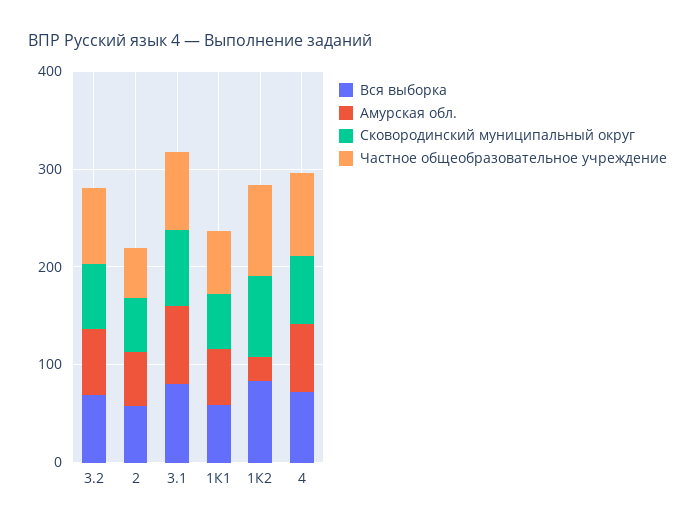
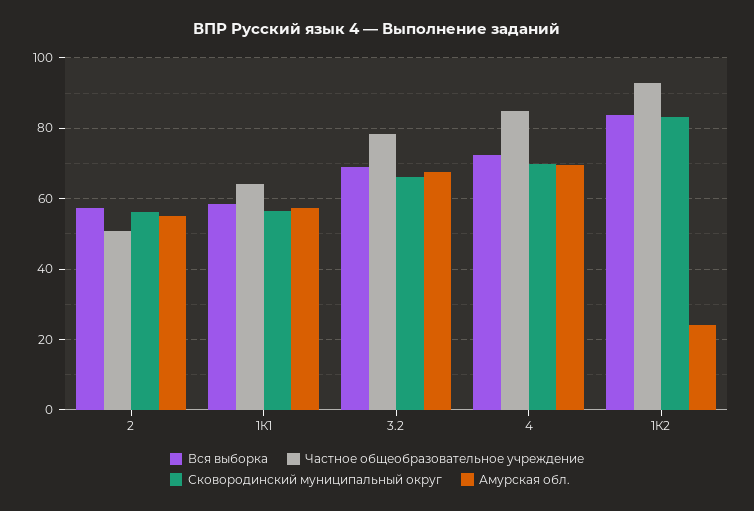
Вся выборка, 3.1: 80 -> none
Амурская обл., 3.1: 80 -> none
Сковородинский муниципальный округ, 3.1: 80 -> none
Частное общеобразовательное учреждение, 3.1: 80 -> none

